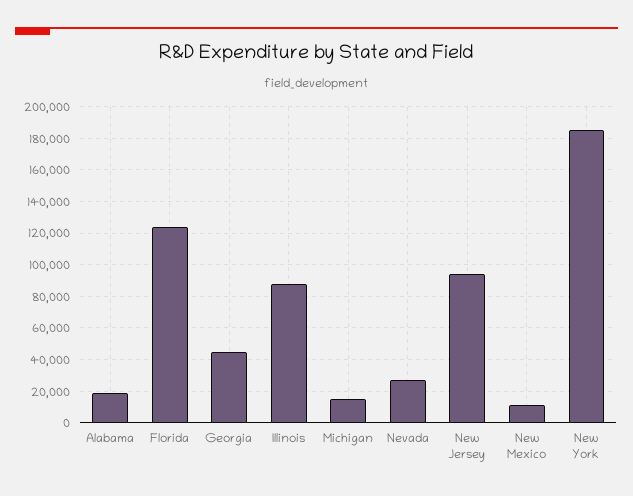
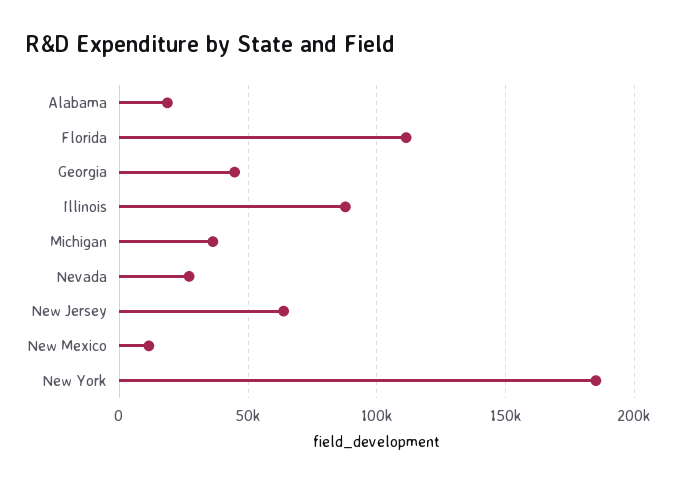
Florida: 125000 -> 110000
Michigan: 15000 -> 35000
New Jersey: 95000 -> 65000

